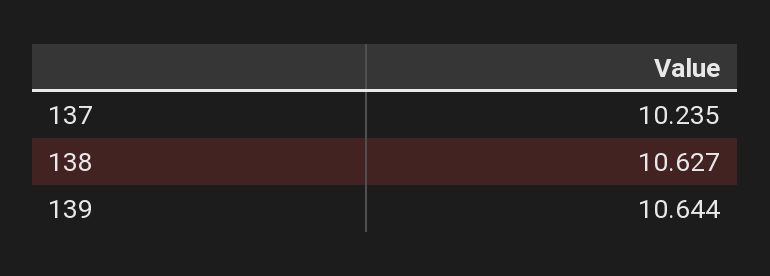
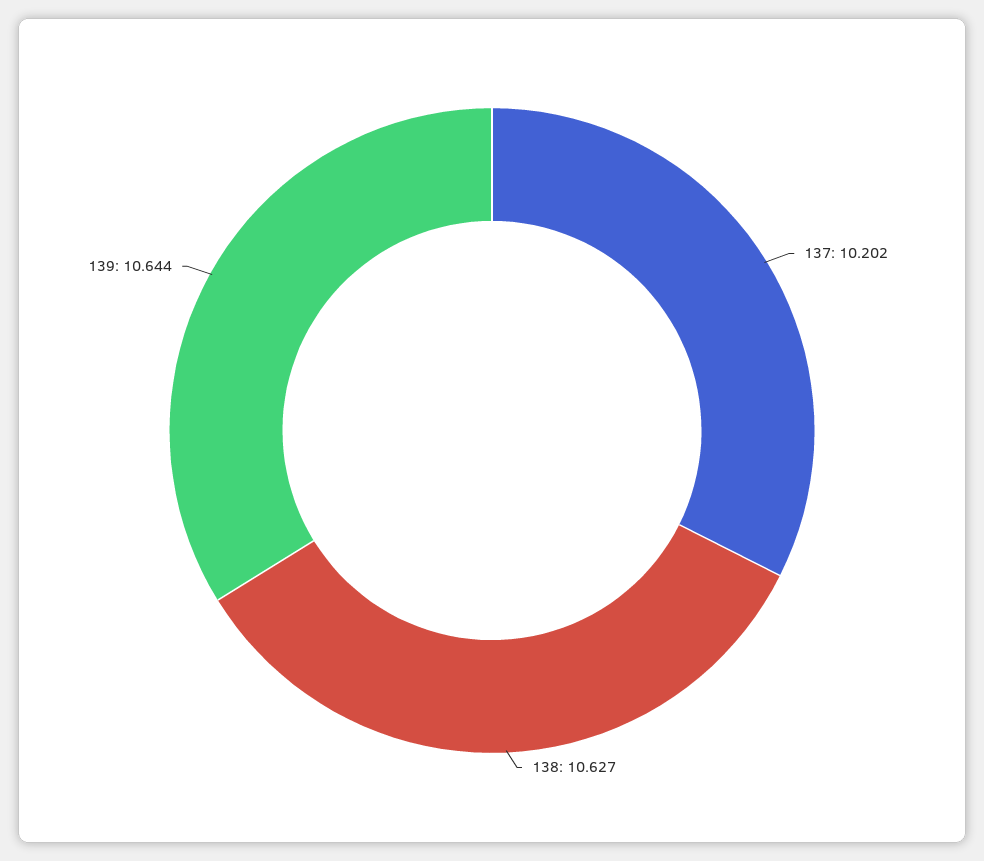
137: 10.235 -> 10.202

